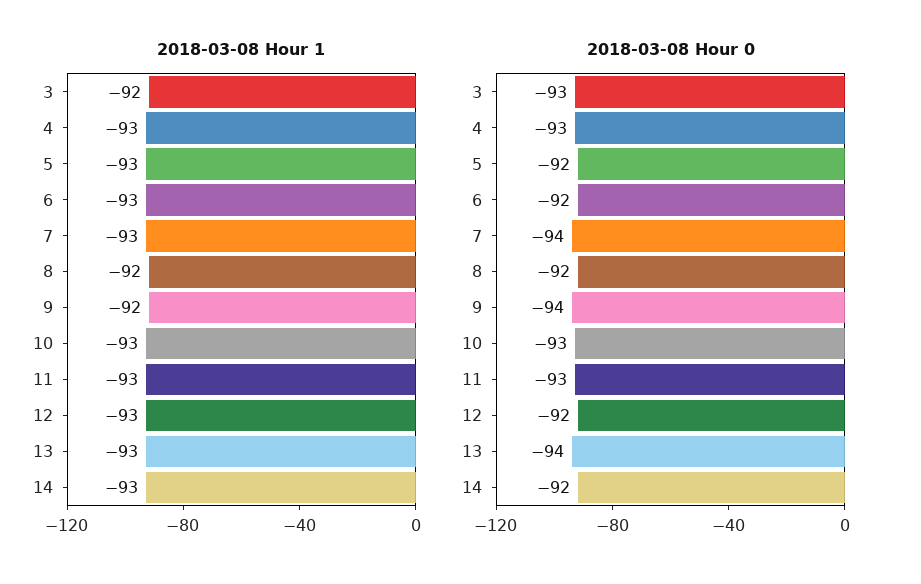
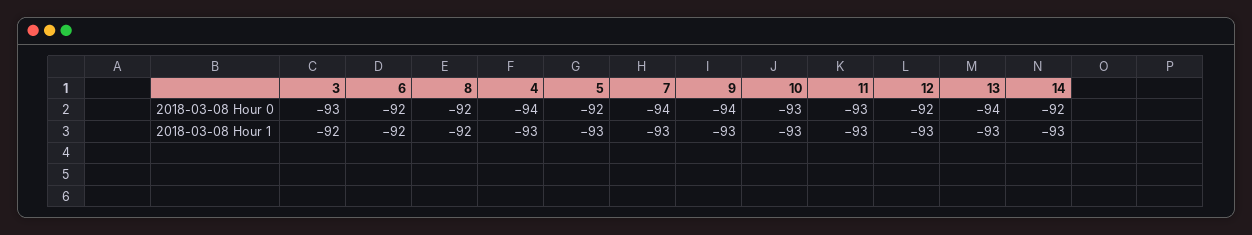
2018-03-08 Hour 1, 6: -93 -> -92
2018-03-08 Hour 1, 9: -92 -> -93
2018-03-08 Hour 0, 4: -93 -> -94

